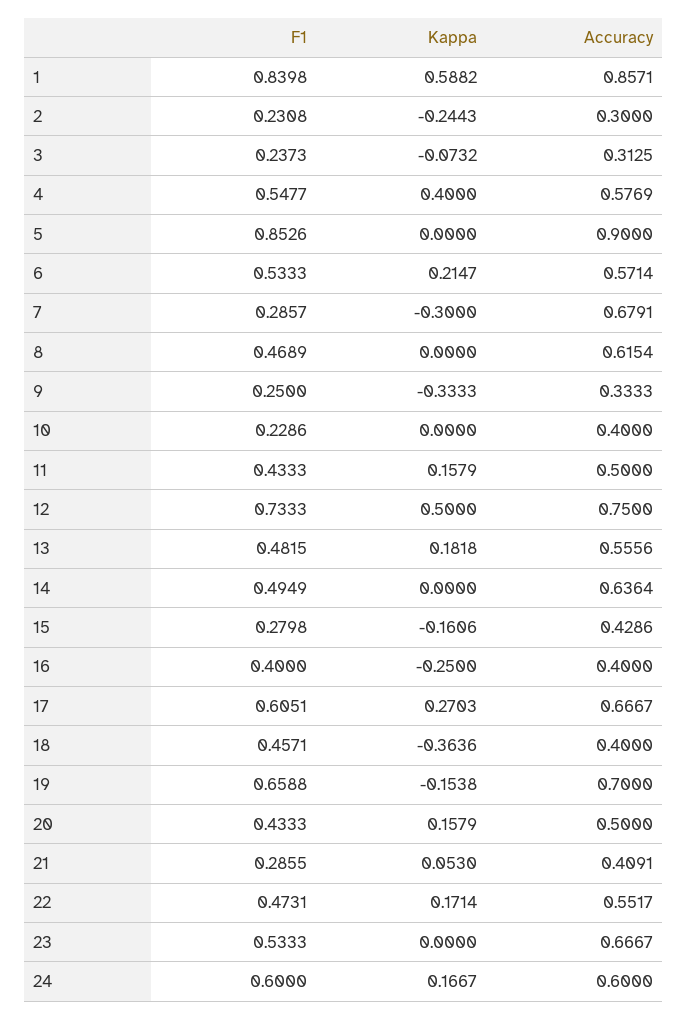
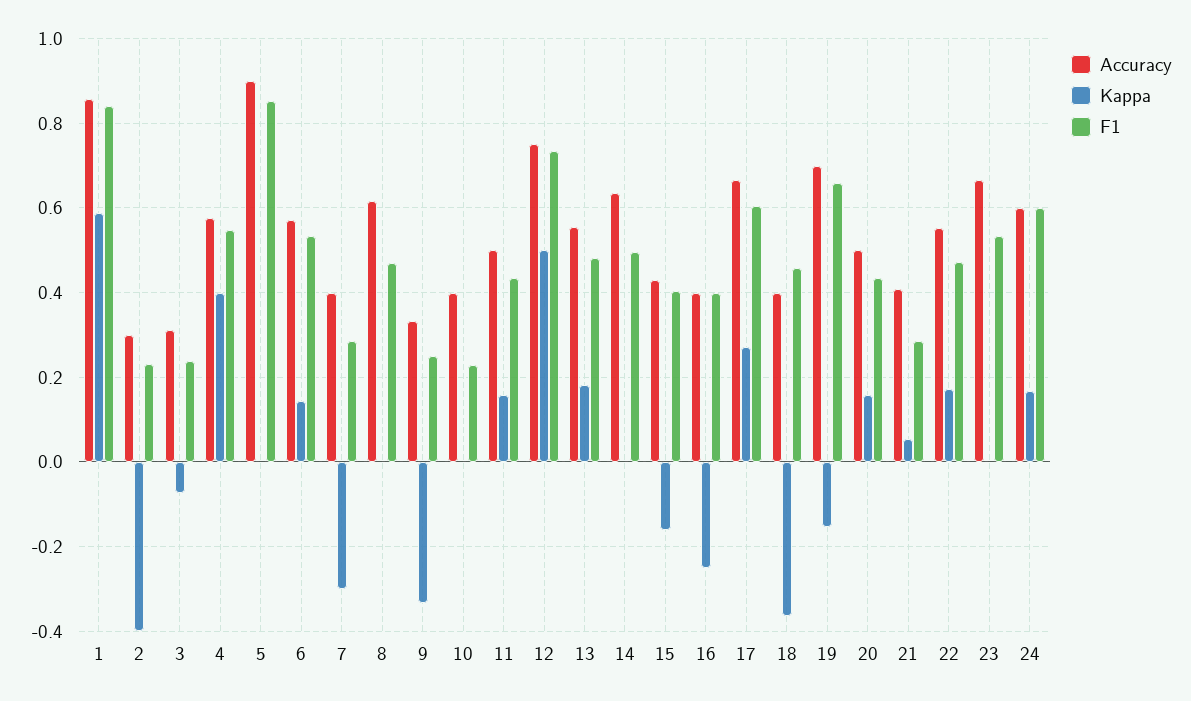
Kappa, 2: -0.2443 -> -0.4
Kappa, 6: 0.2147 -> 0.14
Accuracy, 7: 0.6791 -> 0.4
F1, 15: 0.2798 -> 0.4

